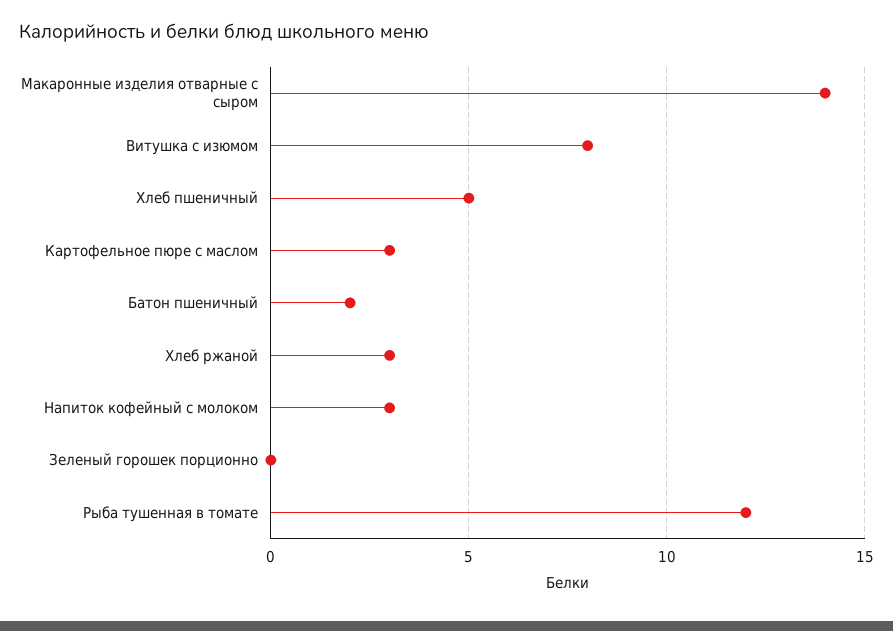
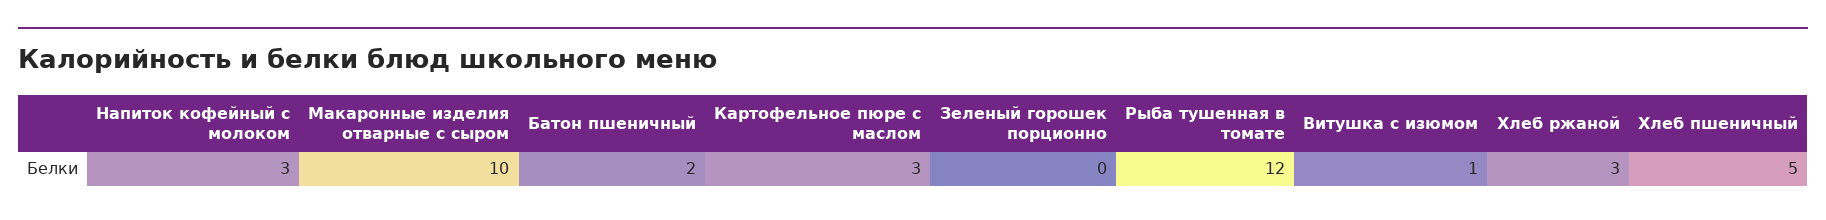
Макаронные изделия отварные с сыром: 14 -> 10
Витушка с изюмом: 8 -> 1

